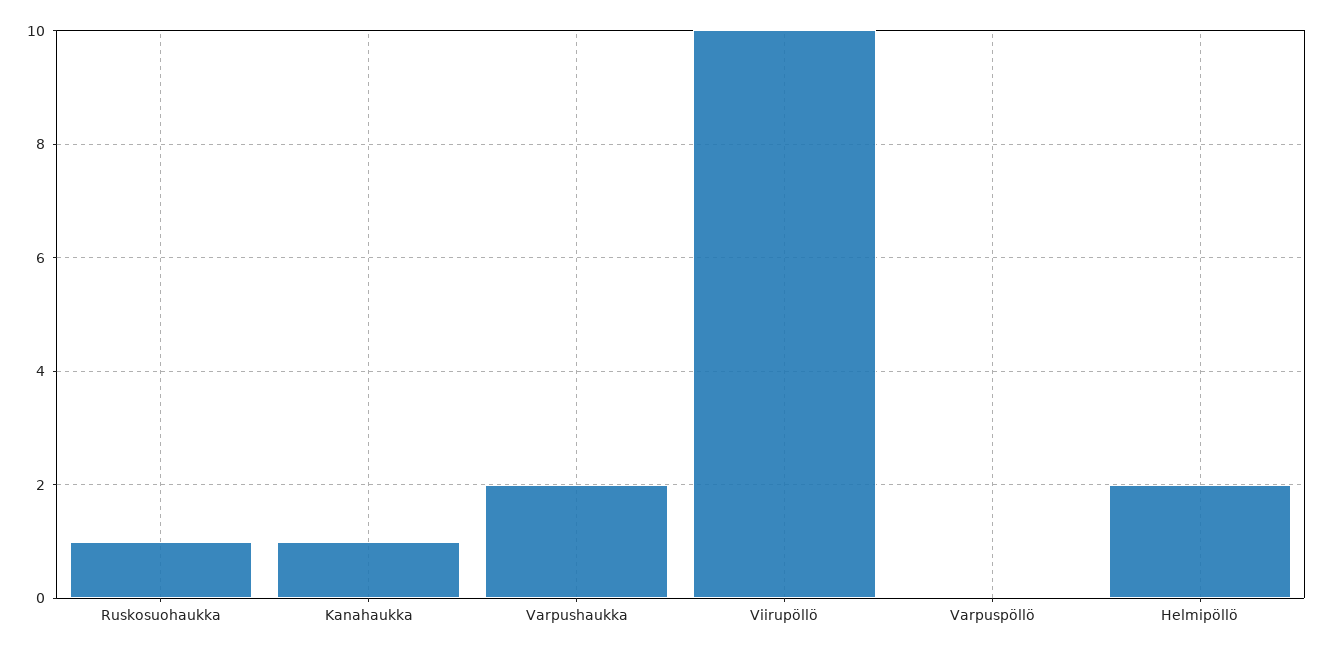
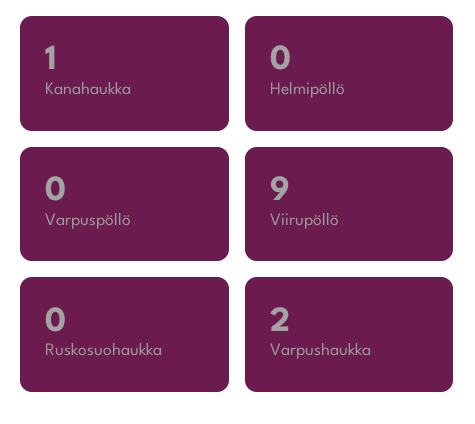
Ruskosuohaukka: 1 -> 0
Viirupöllö: 10 -> 9
Helmipöllö: 2 -> 0

